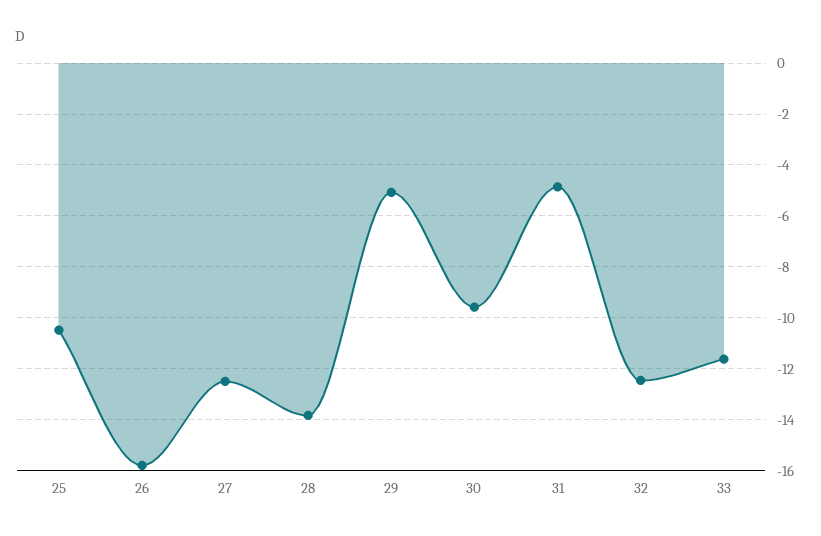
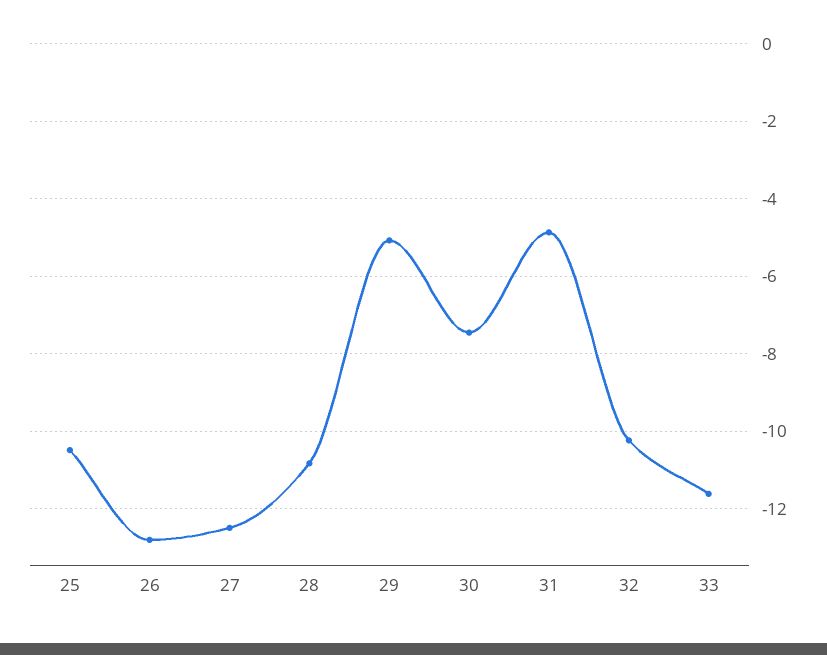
26: -15.75 -> -12.8
28: -13.75 -> -10.8
30: -9.5 -> -7.4
32: -12.5 -> -10.2

